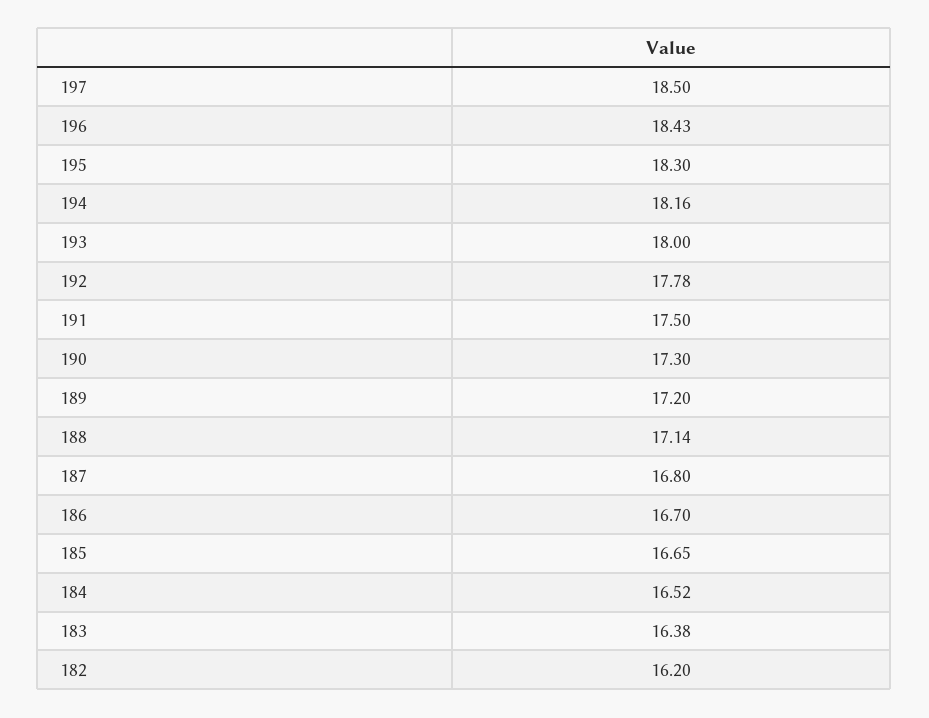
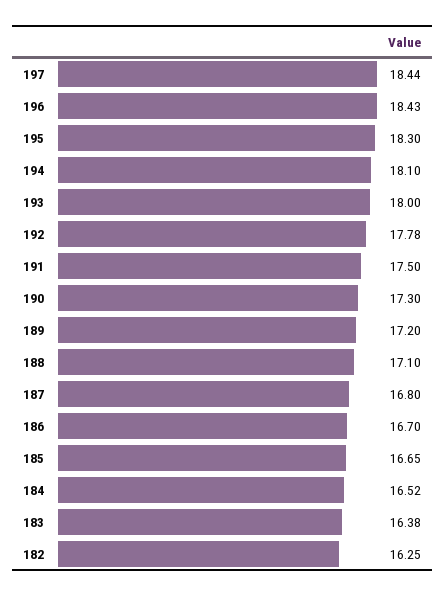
197: 18.5 -> 18.44
194: 18.16 -> 18.1
188: 17.14 -> 17.1
182: 16.2 -> 16.25

